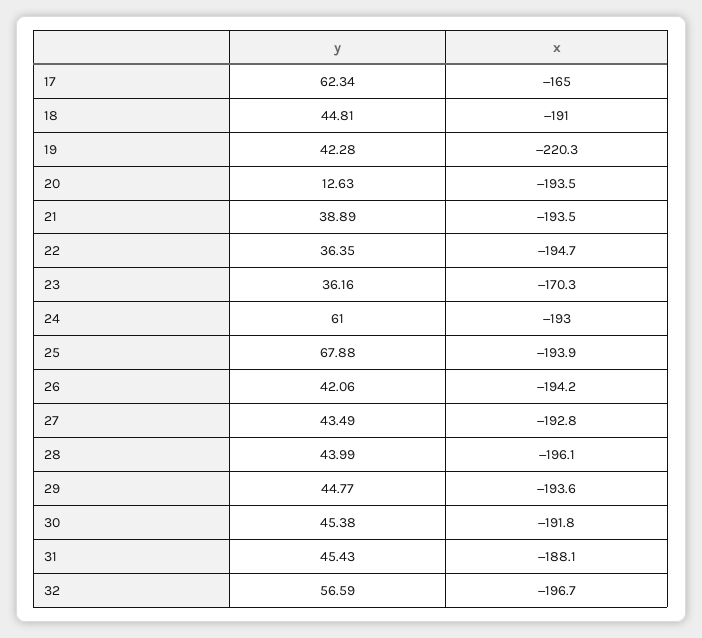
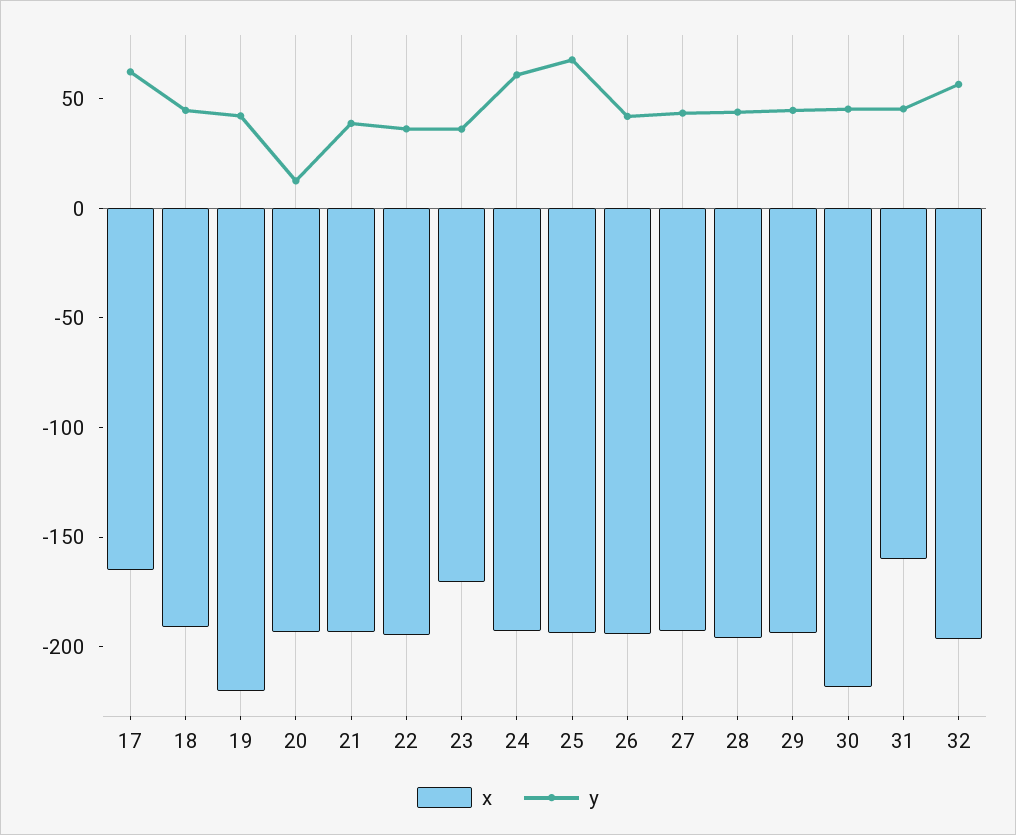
x, 30: -191.8 -> -220
x, 31: -188.1 -> -160

